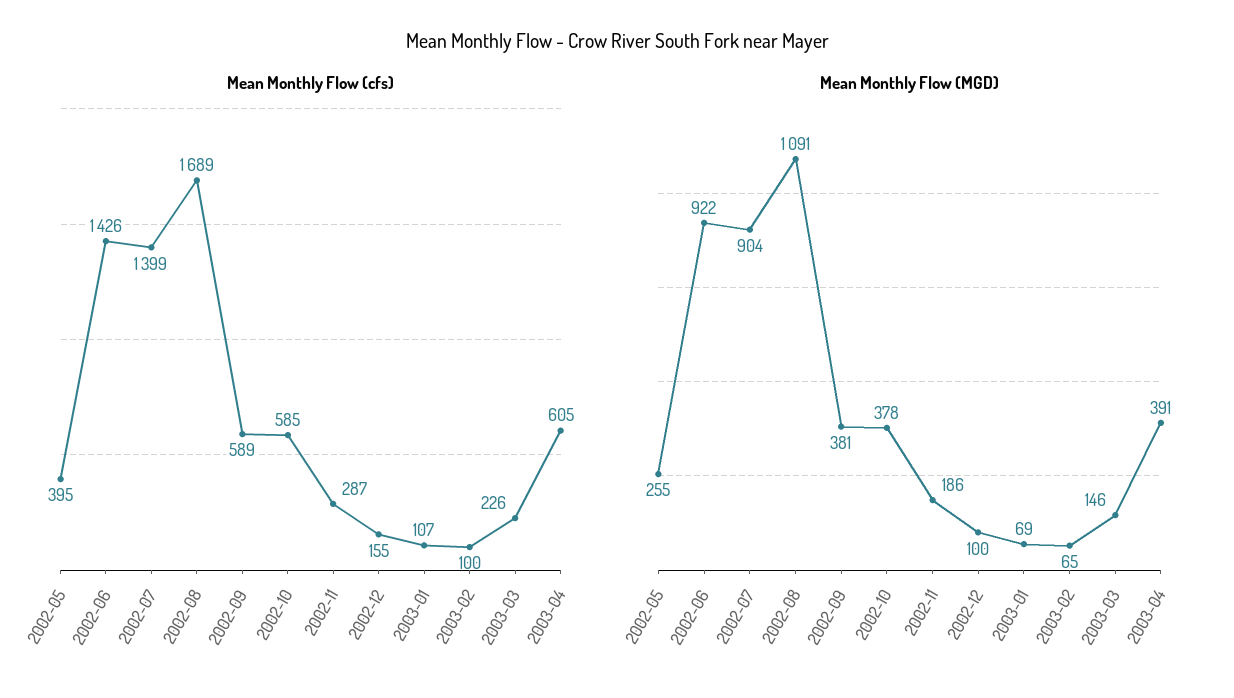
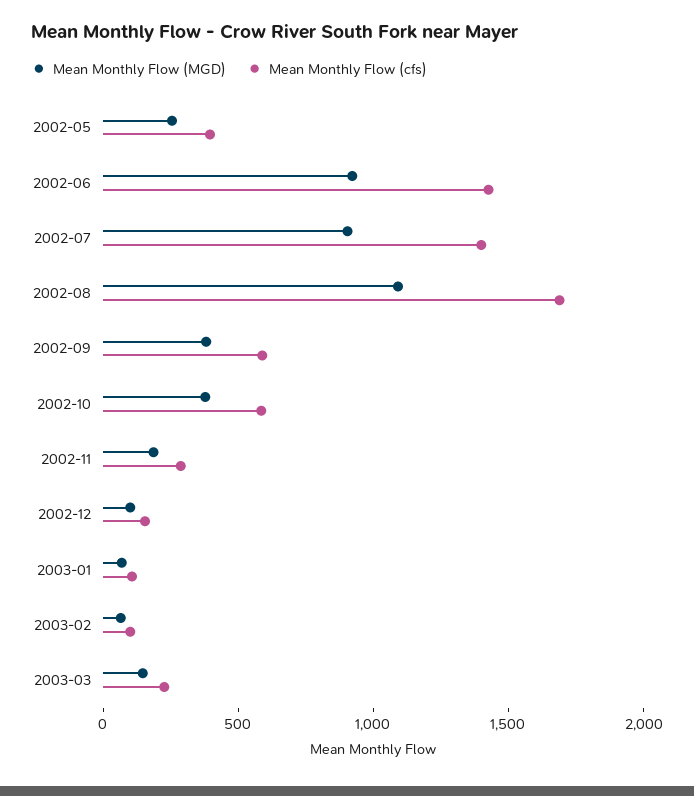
Mean Monthly Flow (cfs), 2003-04: 605 -> none
Mean Monthly Flow (MGD), 2003-04: 391 -> none

